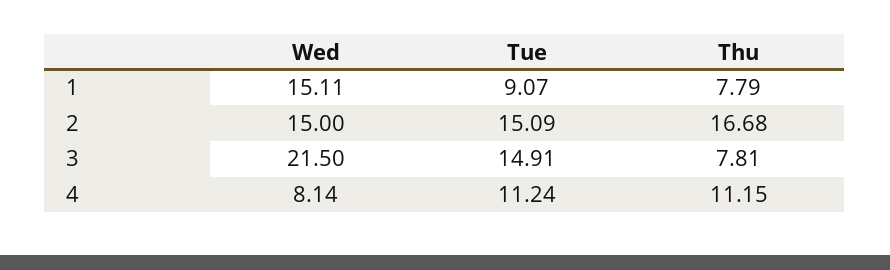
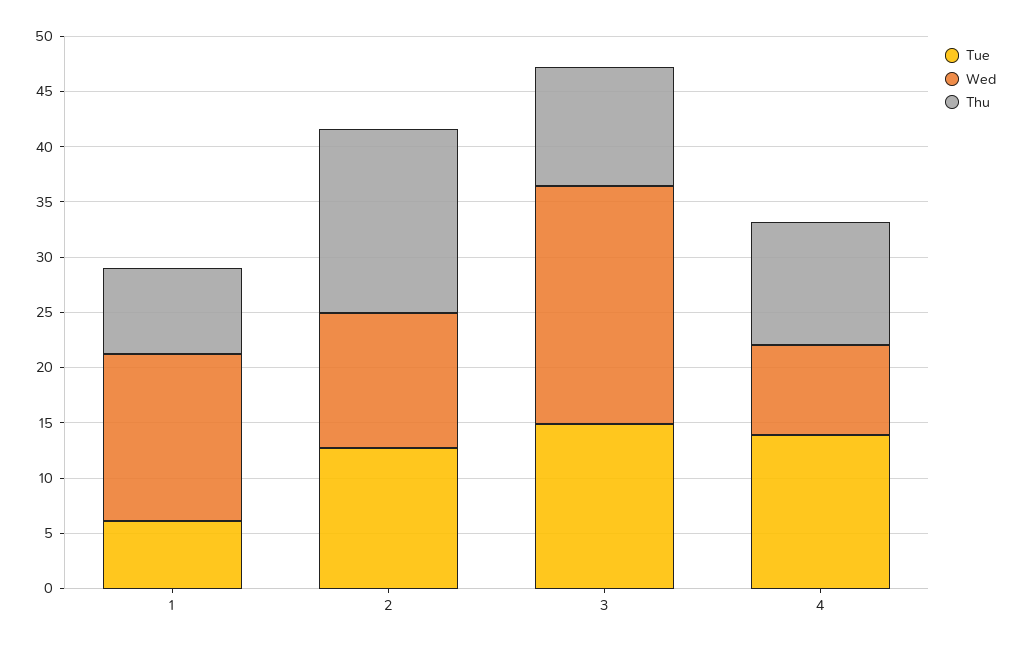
Tue, 1: 9.07 -> 6
Wed, 2: 15 -> 12
Tue, 2: 15.09 -> 13
Thu, 3: 7.81 -> 11
Tue, 4: 11.24 -> 14

